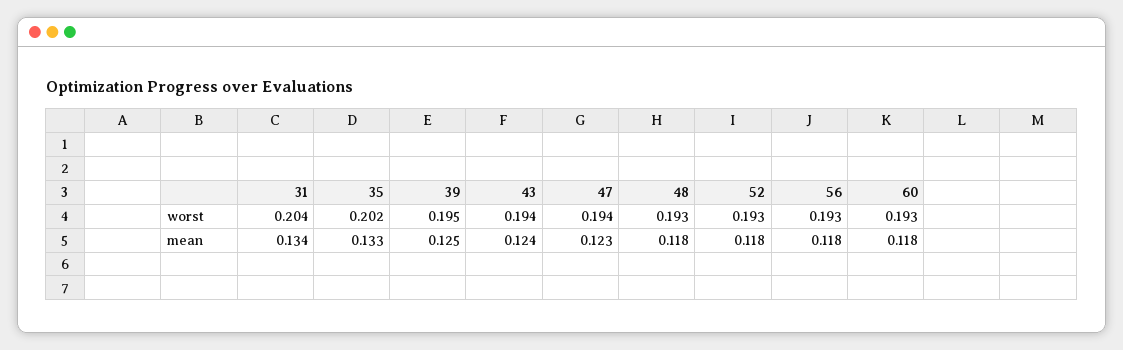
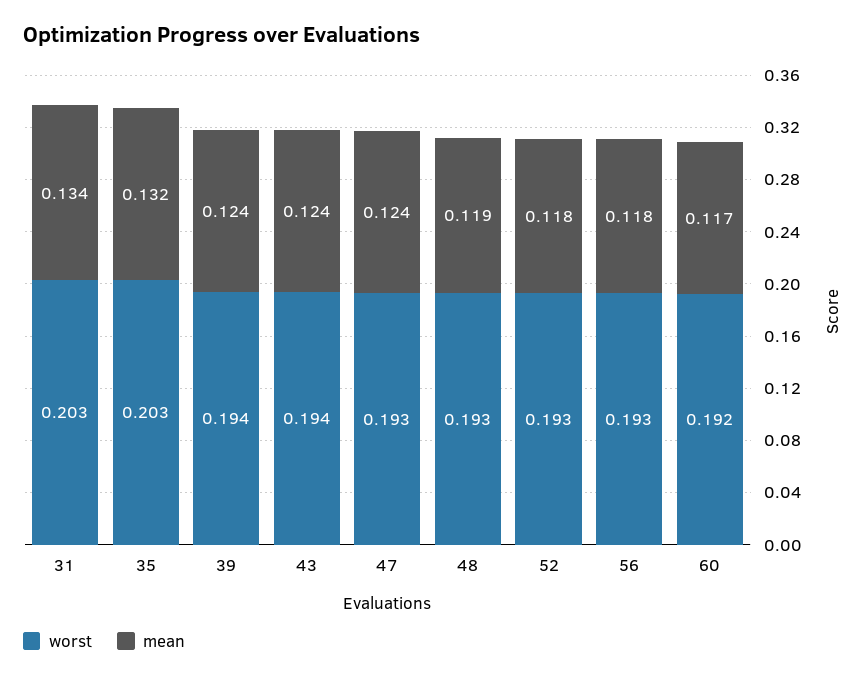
worst, 31: 0.204 -> 0.203
worst, 35: 0.202 -> 0.203
worst, 39: 0.195 -> 0.194
worst, 47: 0.194 -> 0.193
worst, 60: 0.193 -> 0.192
mean, 35: 0.133 -> 0.132
mean, 39: 0.125 -> 0.124
mean, 47: 0.123 -> 0.124
mean, 48: 0.118 -> 0.119
mean, 60: 0.118 -> 0.117

